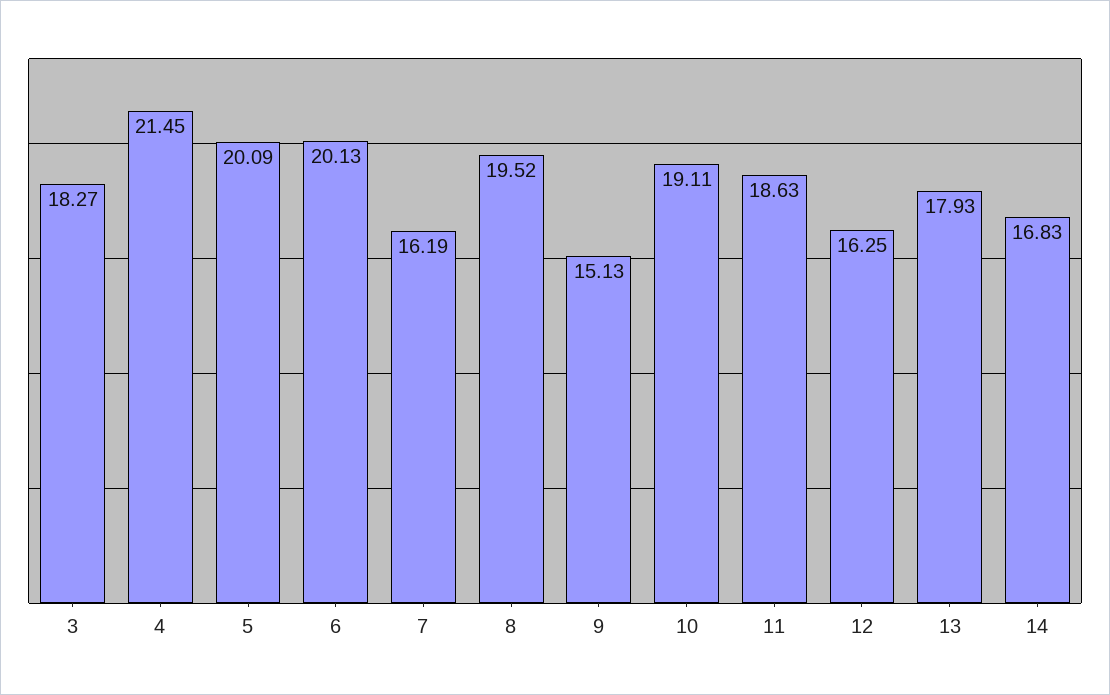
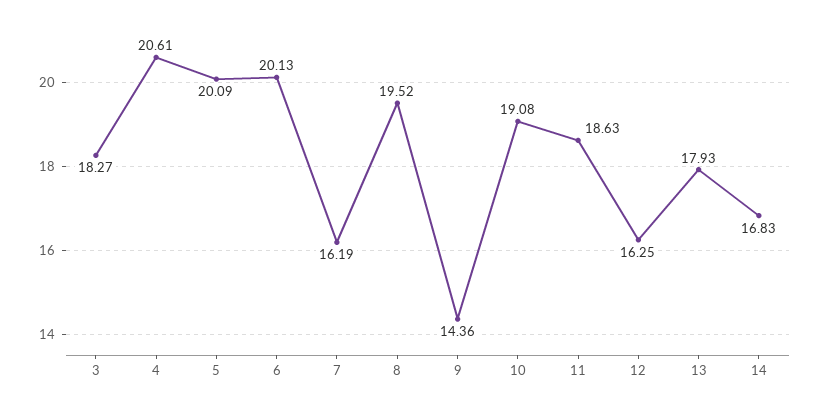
4: 21.45 -> 20.61
9: 15.13 -> 14.36
10: 19.11 -> 19.08

